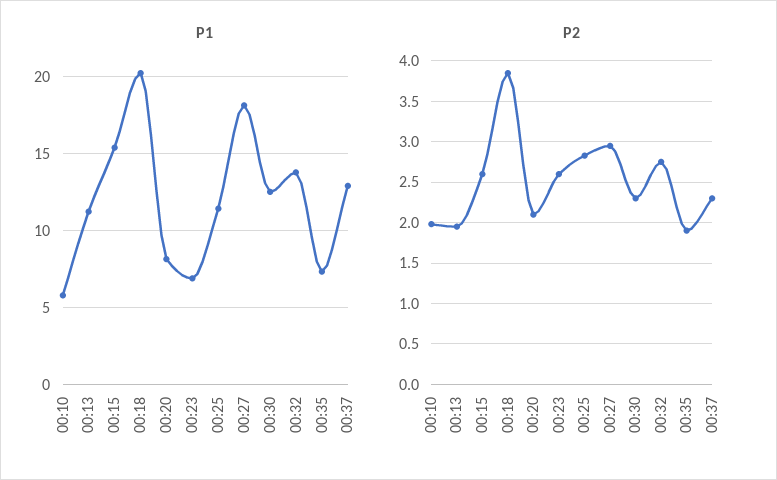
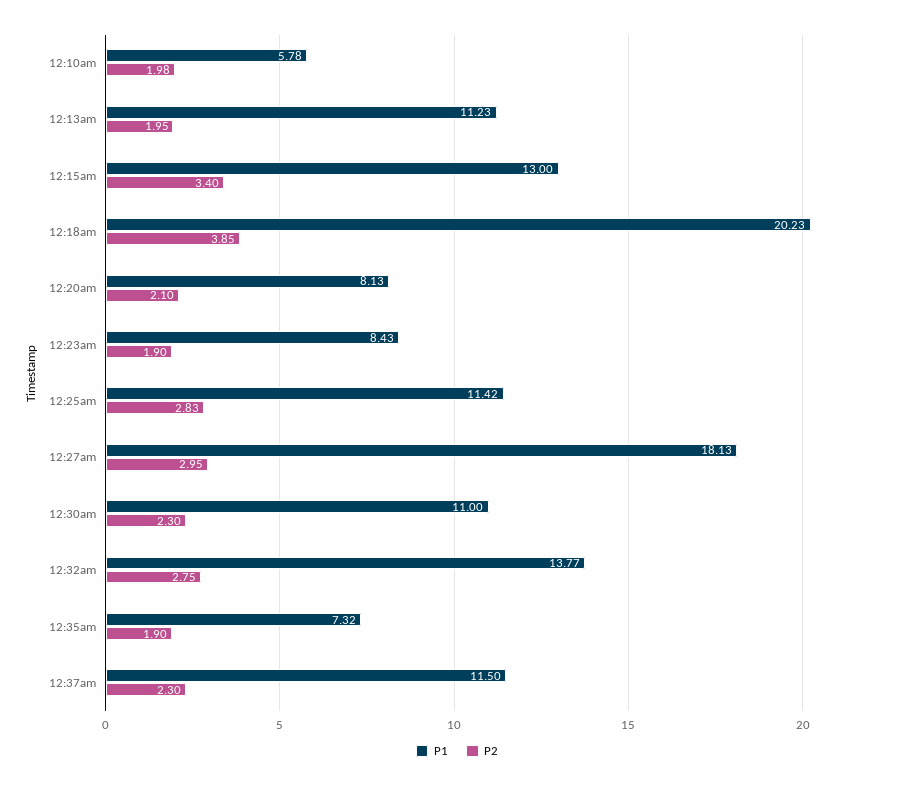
P1, 00:15: 15.5 -> 13
P1, 00:23: 7 -> 8.43
P1, 00:30: 12.5 -> 11
P1, 00:37: 13 -> 11.5
P2, 00:15: 2.6 -> 3.4
P2, 00:23: 2.6 -> 1.9

